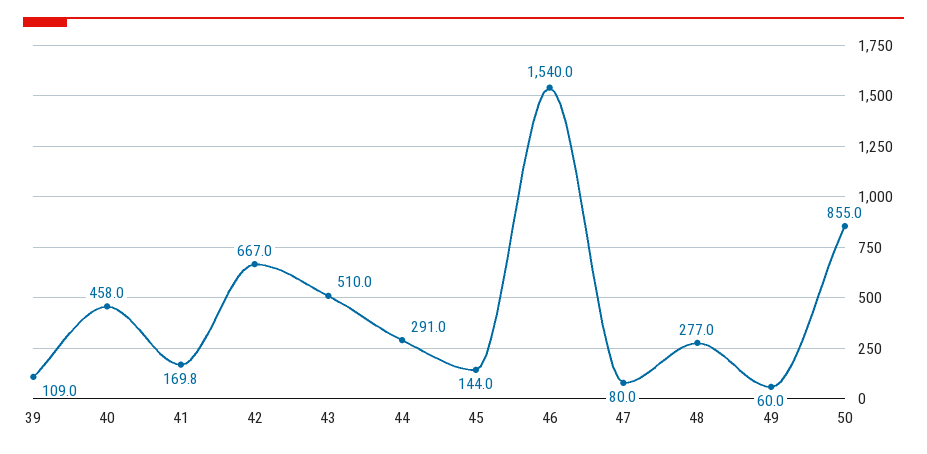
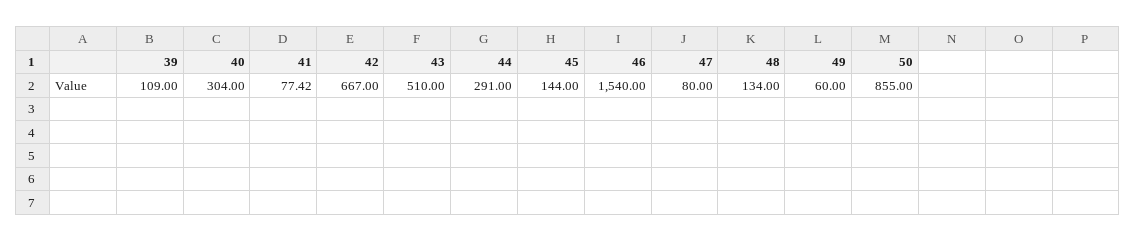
40: 458 -> 304
41: 169.8 -> 77.42
48: 277 -> 134

